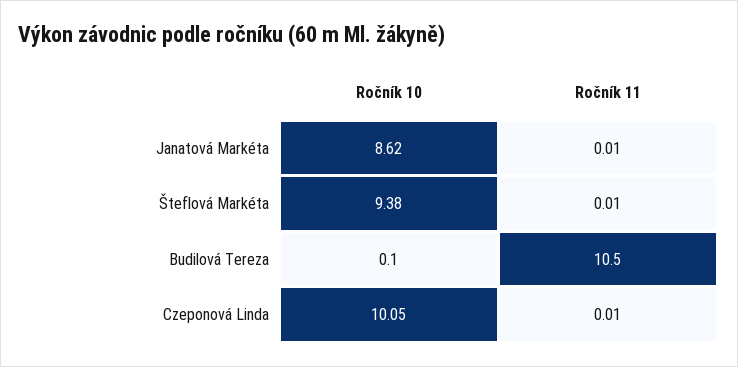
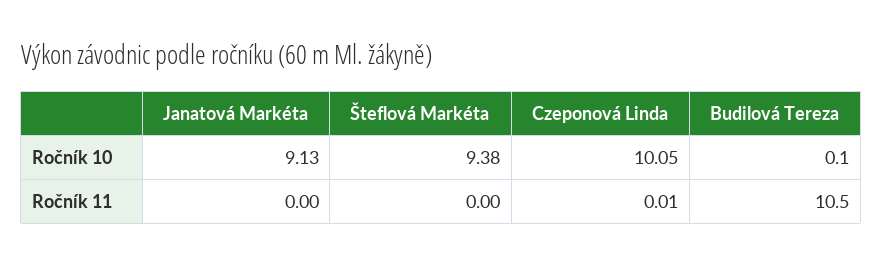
Ročník 10, Janatová Markéta: 8.62 -> 9.13
Ročník 11, Janatová Markéta: 0.01 -> 0
Ročník 11, Šteflová Markéta: 0.01 -> 0

